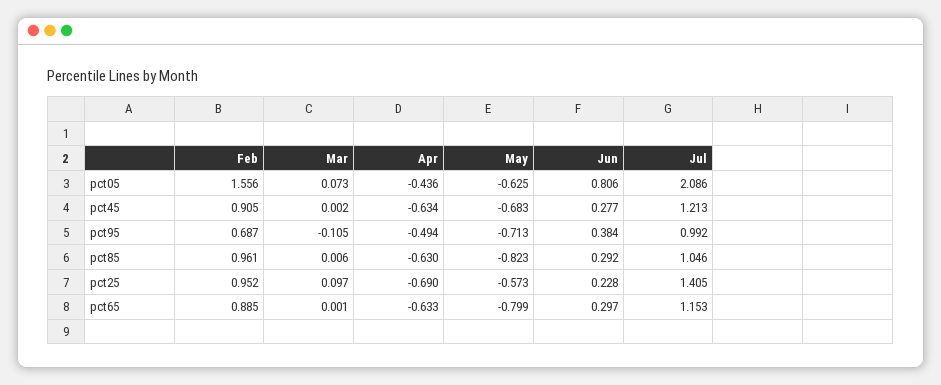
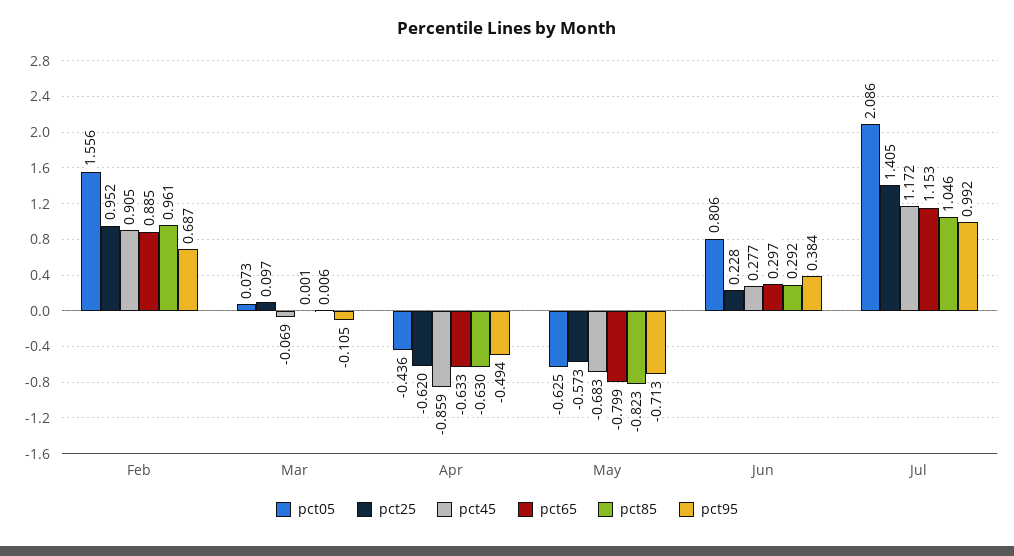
pct45, Mar: 0.002 -> -0.069
pct45, Apr: -0.634 -> -0.859
pct45, Jul: 1.213 -> 1.172
pct25, Apr: -0.69 -> -0.62

